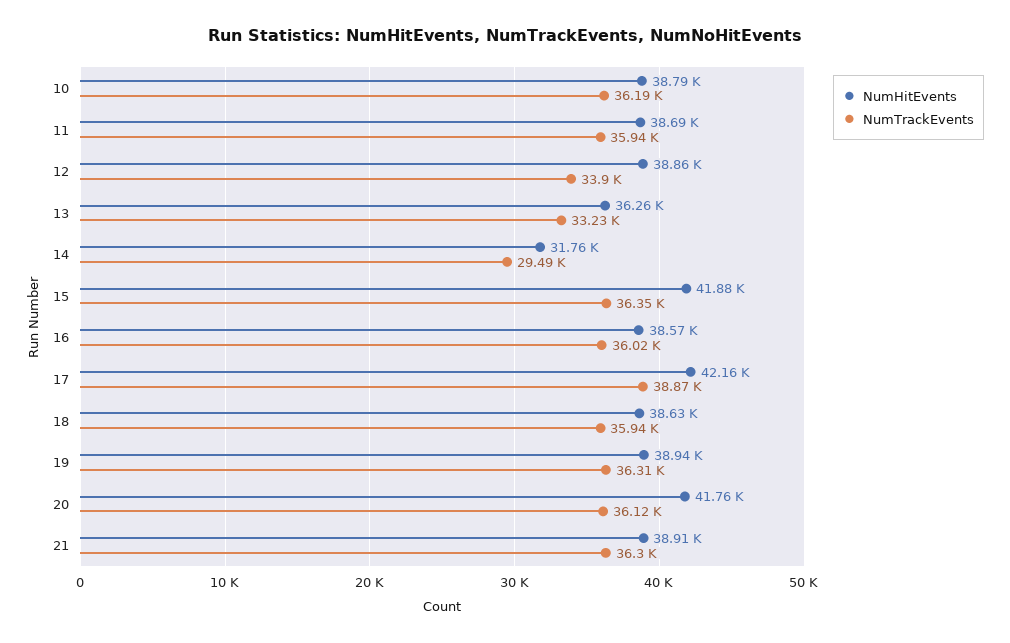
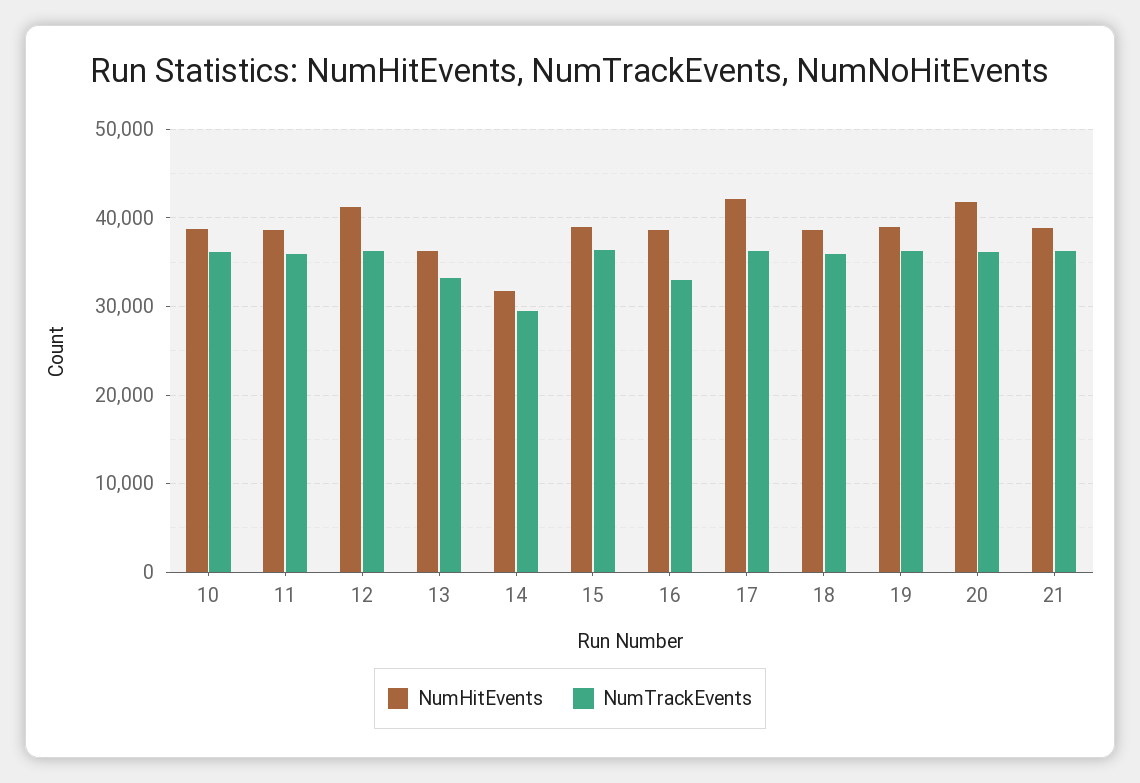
NumHitEvents, 12: 38860 -> 41000
NumTrackEvents, 12: 33900 -> 36000
NumHitEvents, 15: 41880 -> 39000
NumTrackEvents, 16: 36020 -> 33000
NumTrackEvents, 17: 38870 -> 36000

